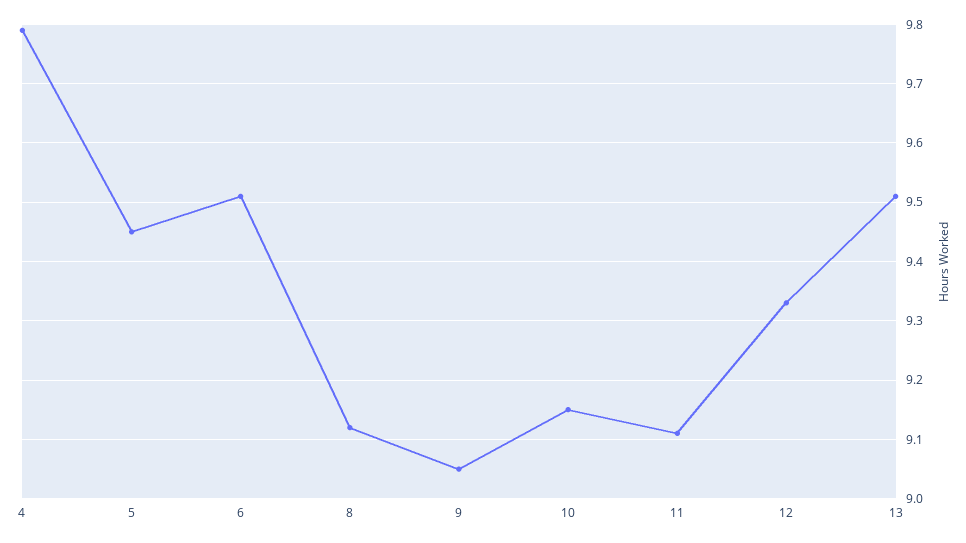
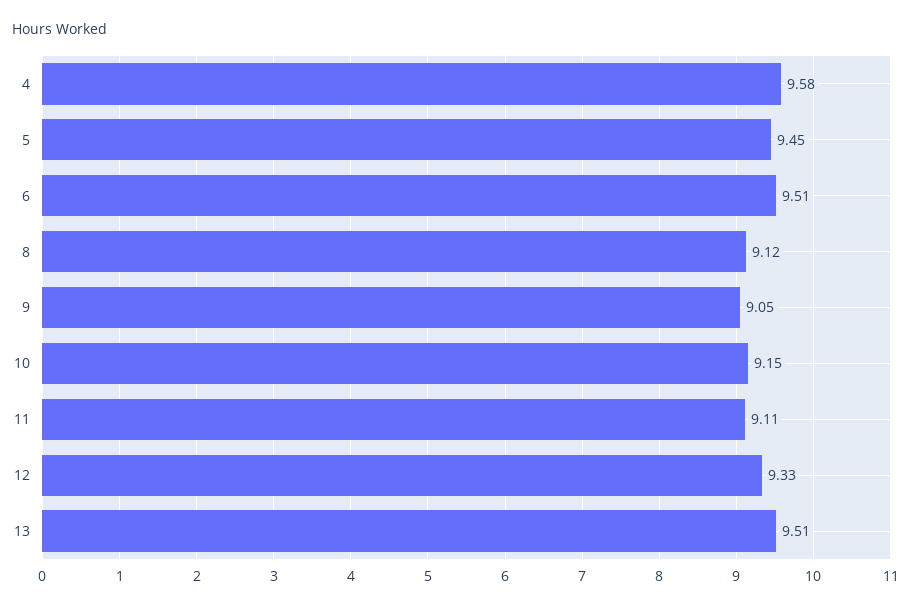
4: 9.8 -> 9.58

